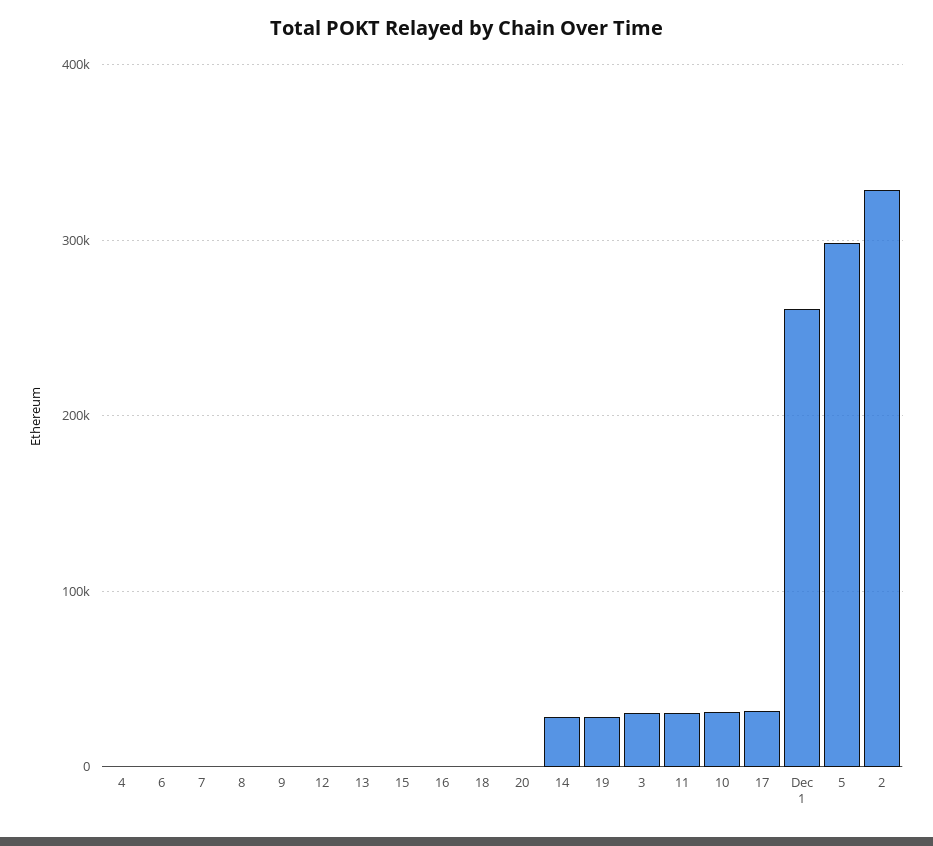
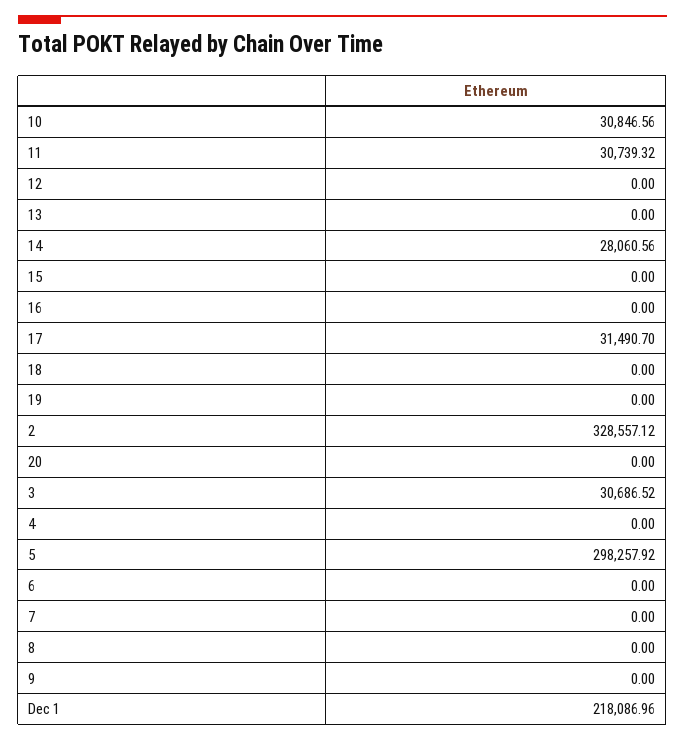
19: 30000 -> 0
Dec 1: 260000 -> 218086.96

